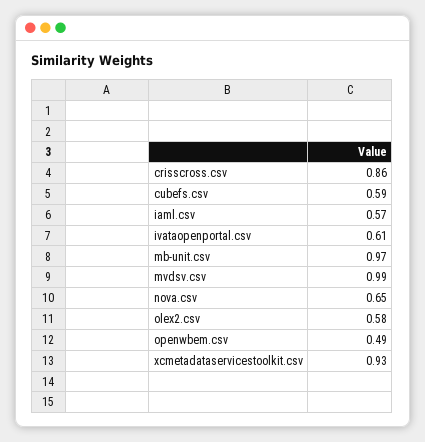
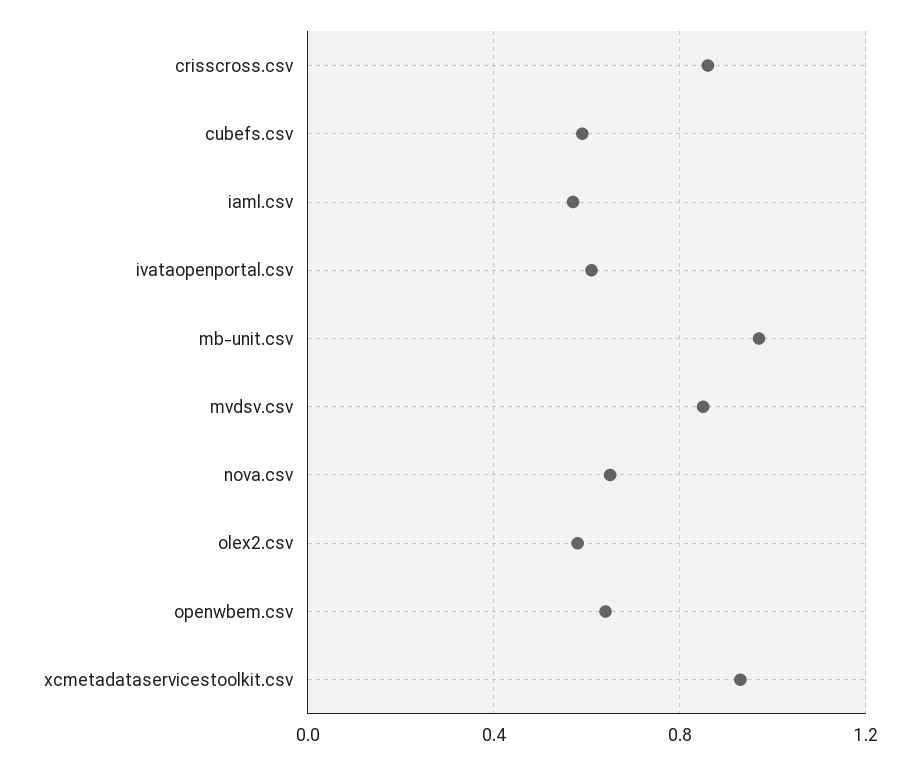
mvdsv.csv: 0.99 -> 0.85
openwbem.csv: 0.49 -> 0.65

